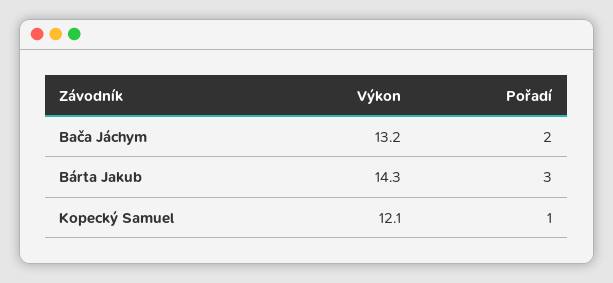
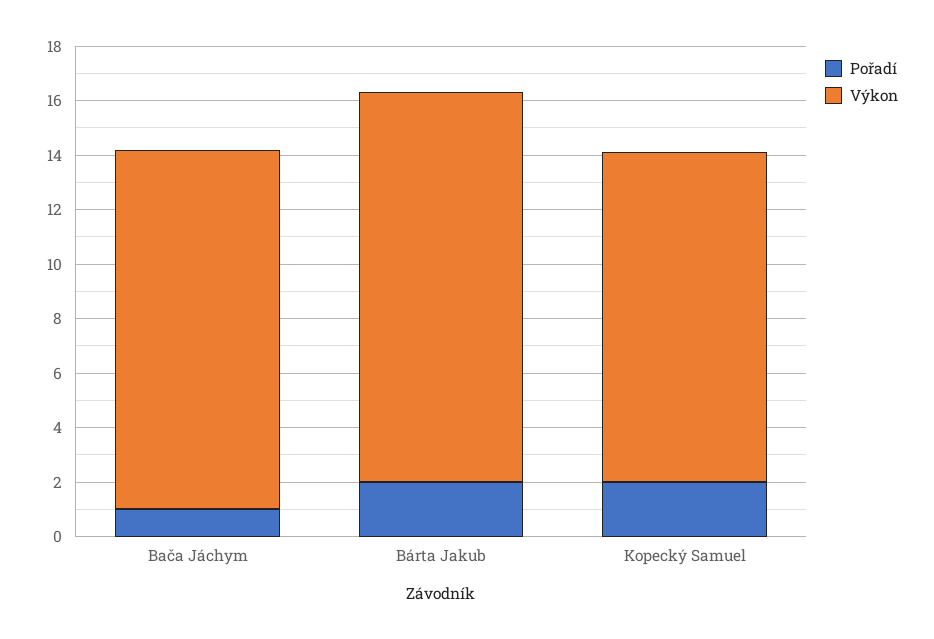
Pořadí, Bača Jáchym: 2 -> 1
Pořadí, Bárta Jakub: 3 -> 2
Pořadí, Kopecký Samuel: 1 -> 2

